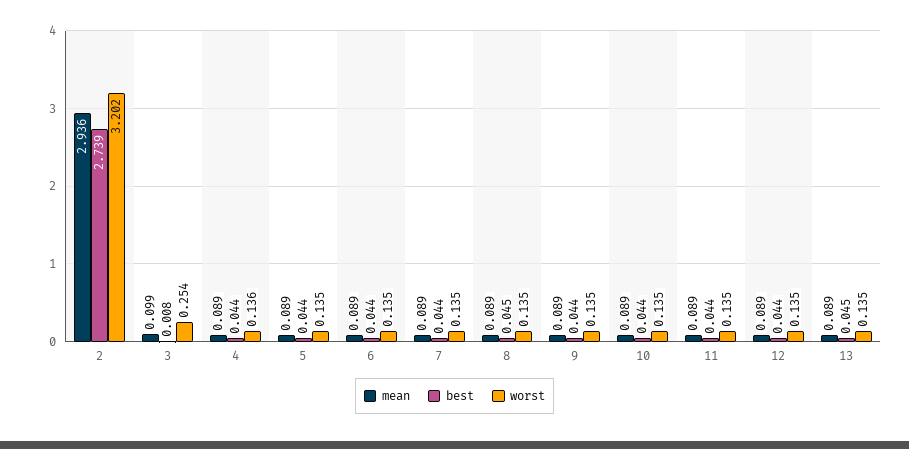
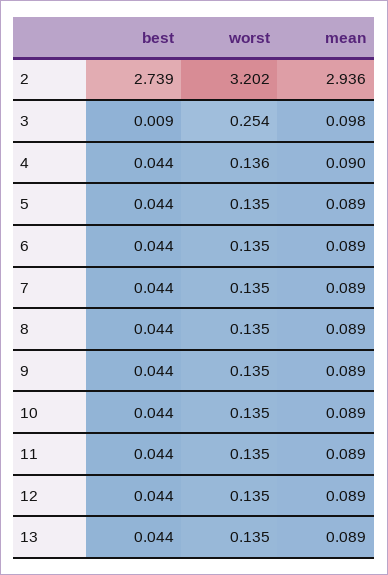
mean, 3: 0.099 -> 0.098
best, 3: 0.008 -> 0.009
mean, 4: 0.089 -> 0.09
best, 8: 0.045 -> 0.044
best, 13: 0.045 -> 0.044

